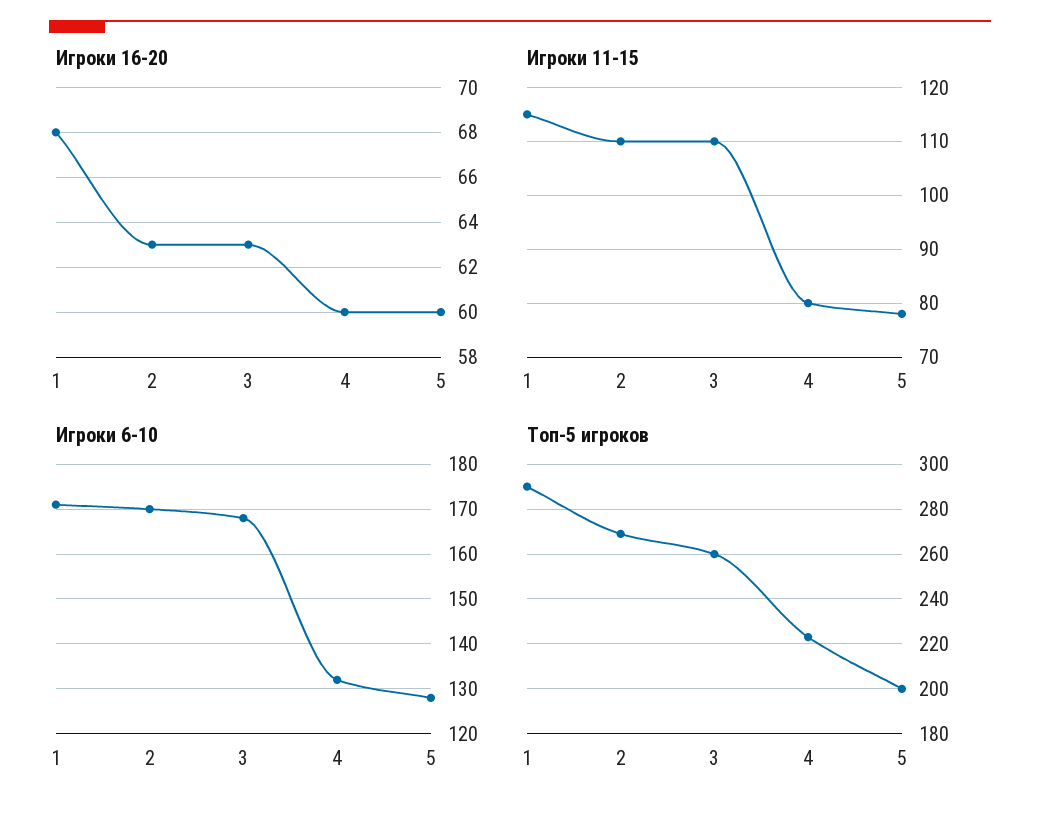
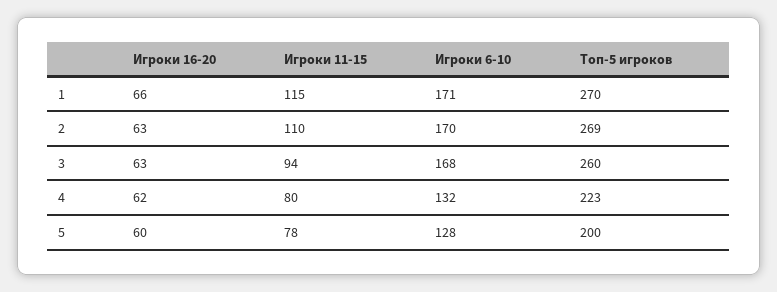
Игроки 16-20, 1: 68 -> 66
Игроки 16-20, 4: 60 -> 62
Игроки 11-15, 3: 110 -> 94
Топ-5 игроков, 1: 290 -> 270

